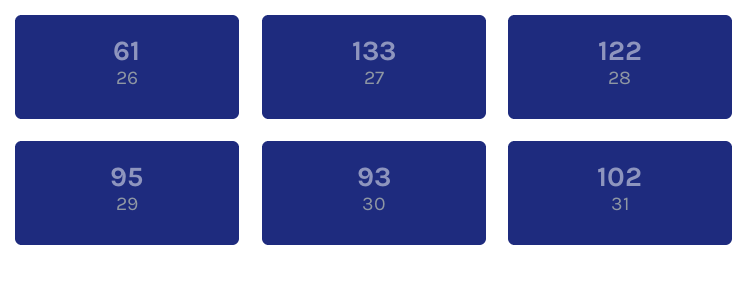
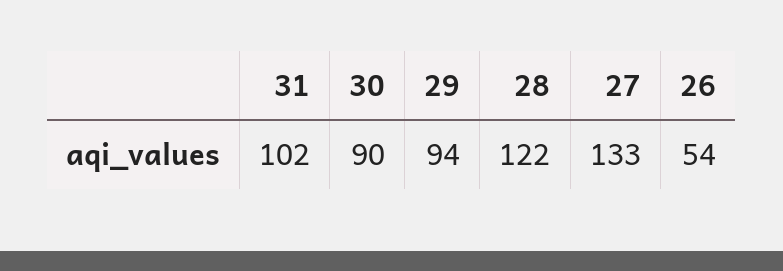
26: 61 -> 54
29: 95 -> 94
30: 93 -> 90

